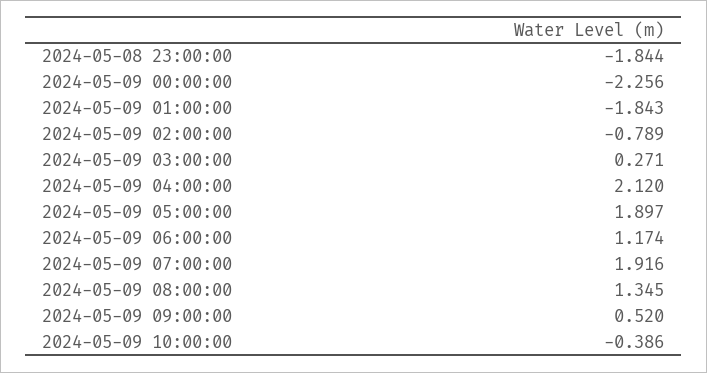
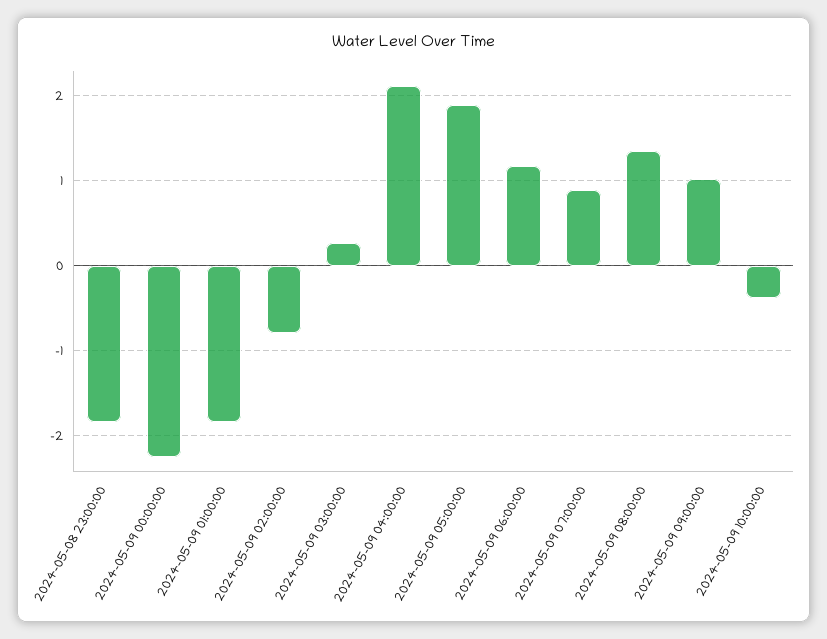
2024-05-09 07:00:00: 1.916 -> 0.9
2024-05-09 09:00:00: 0.52 -> 1

